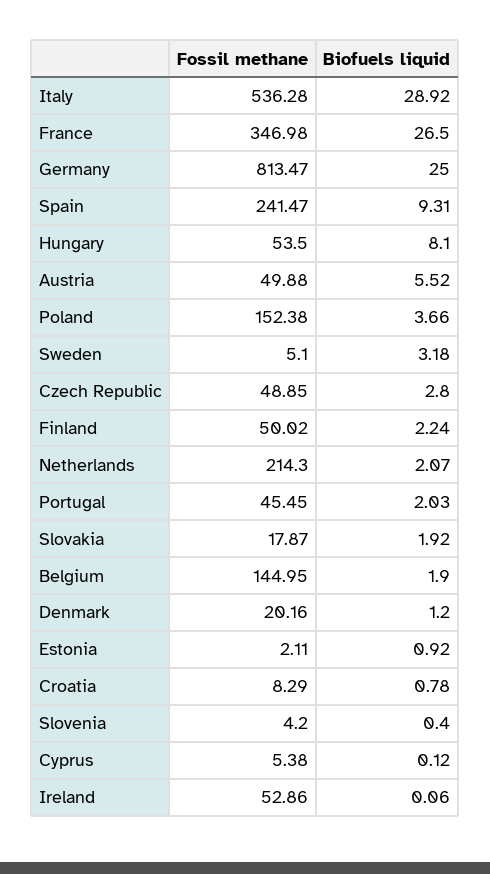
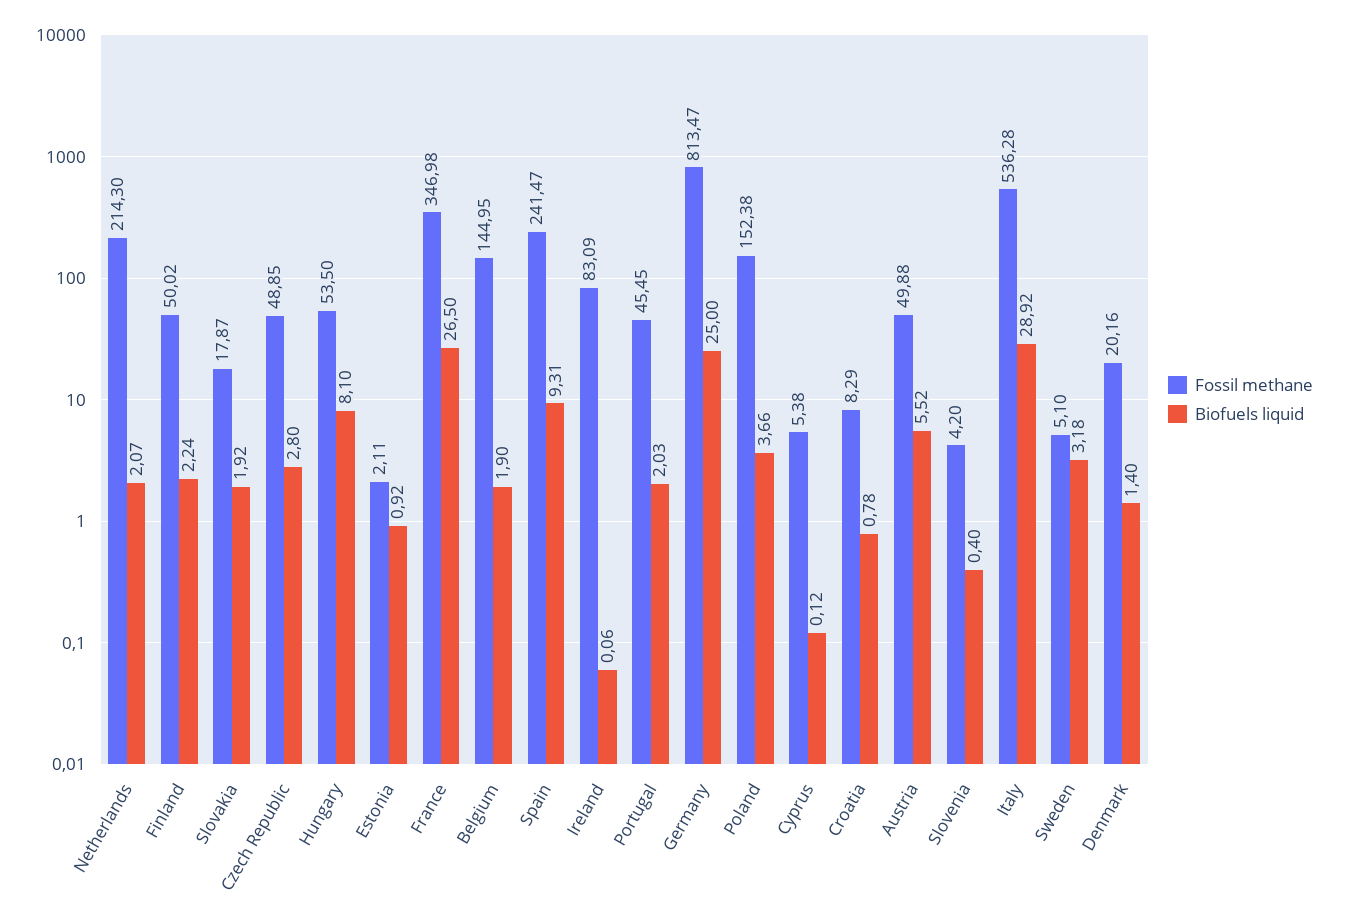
Biofuels liquid, Denmark: 1.2 -> 1.4
Fossil methane, Ireland: 52.86 -> 83.09

